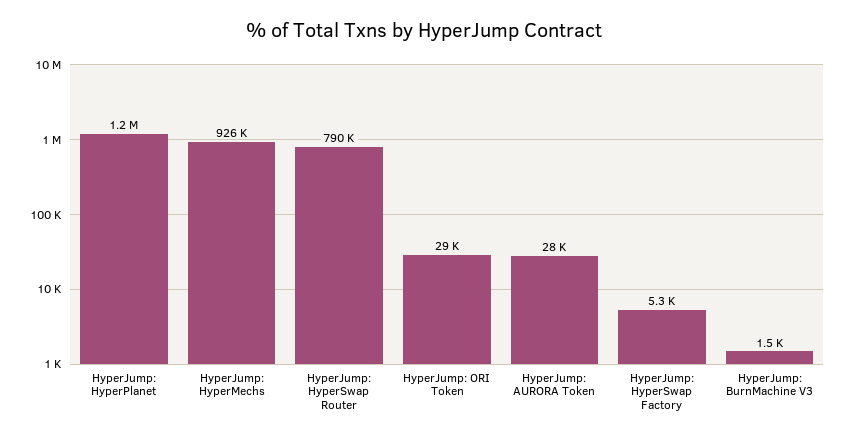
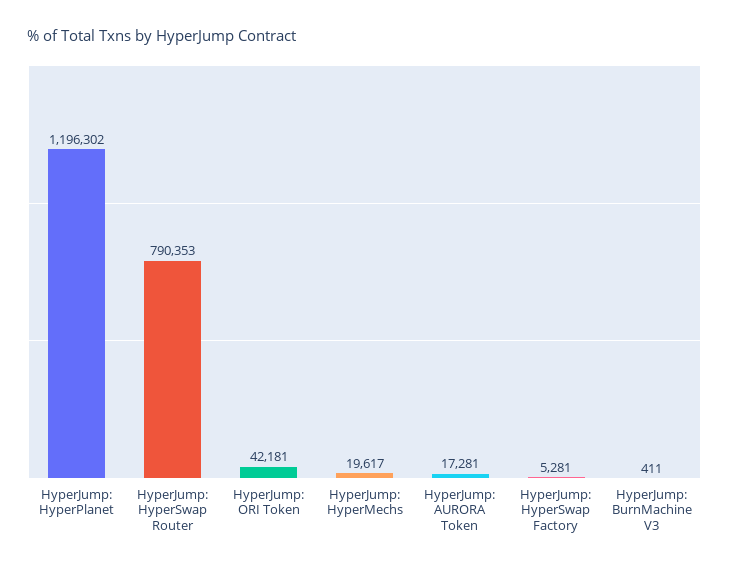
HyperJump: HyperMechs: 926000 -> 19617
HyperJump: ORI Token: 29000 -> 42181
HyperJump: AURORA Token: 28000 -> 17281
HyperJump: BurnMachine V3: 1500 -> 411

